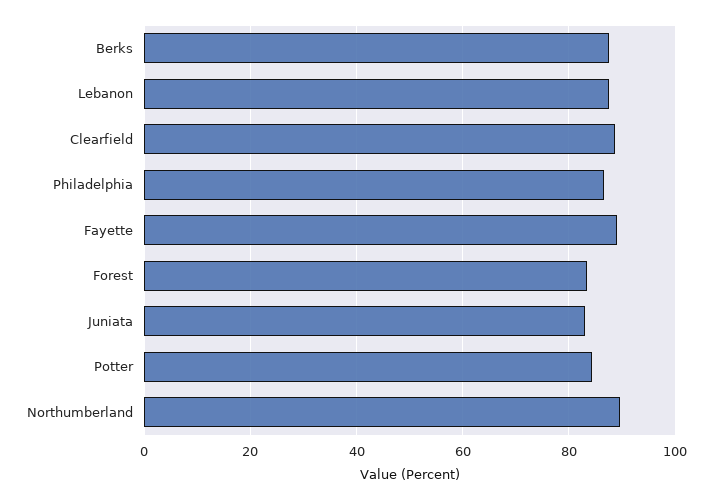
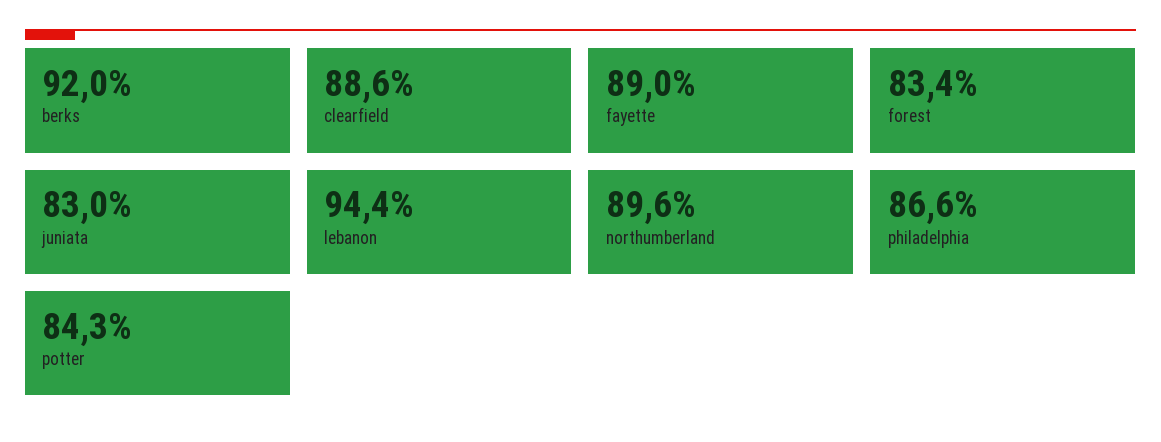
Berks: 88 -> 92
Lebanon: 88 -> 94.4

